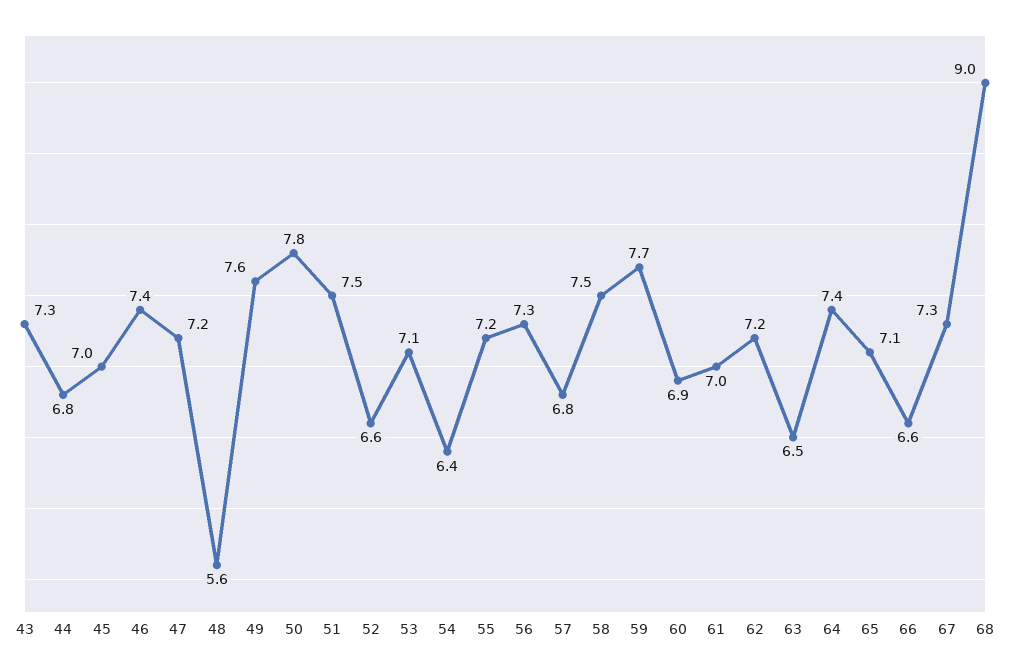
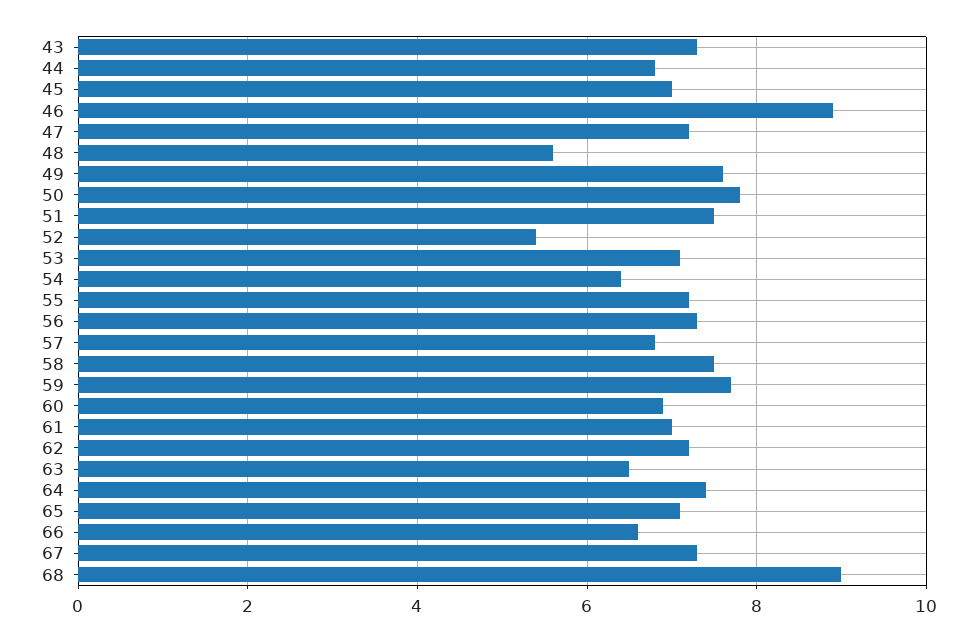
46: 7.4 -> 9
52: 6.6 -> 5.5

